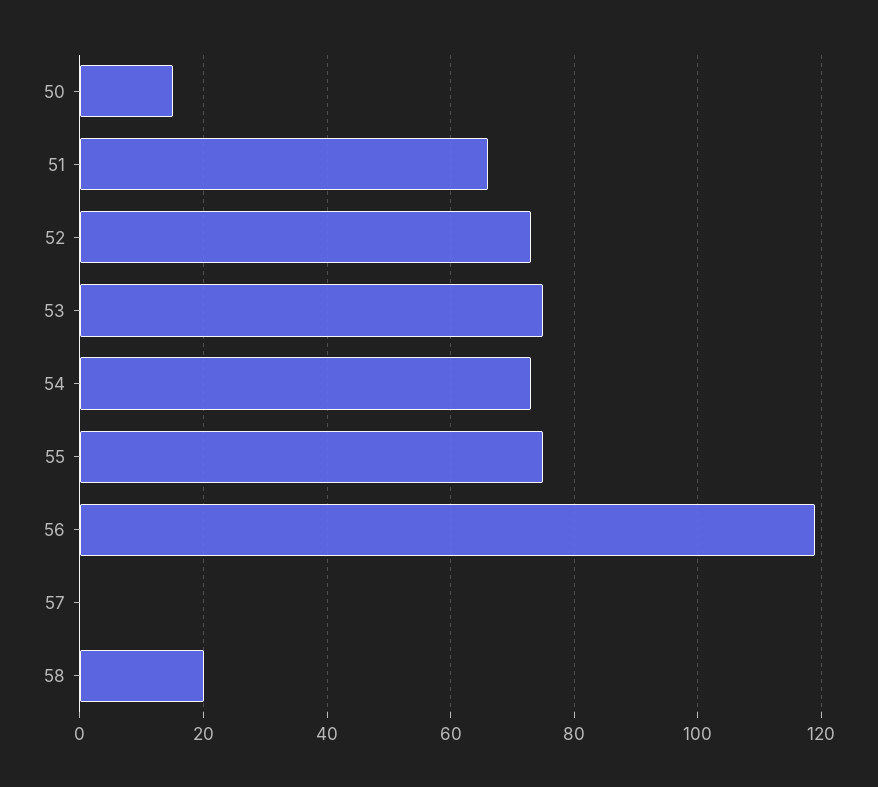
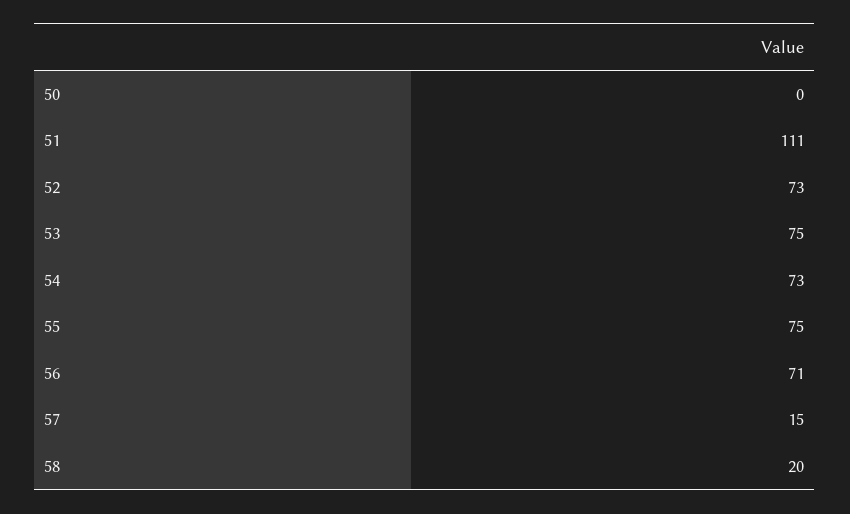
50: 15 -> 0
51: 65 -> 111
56: 120 -> 71
57: 0 -> 15

